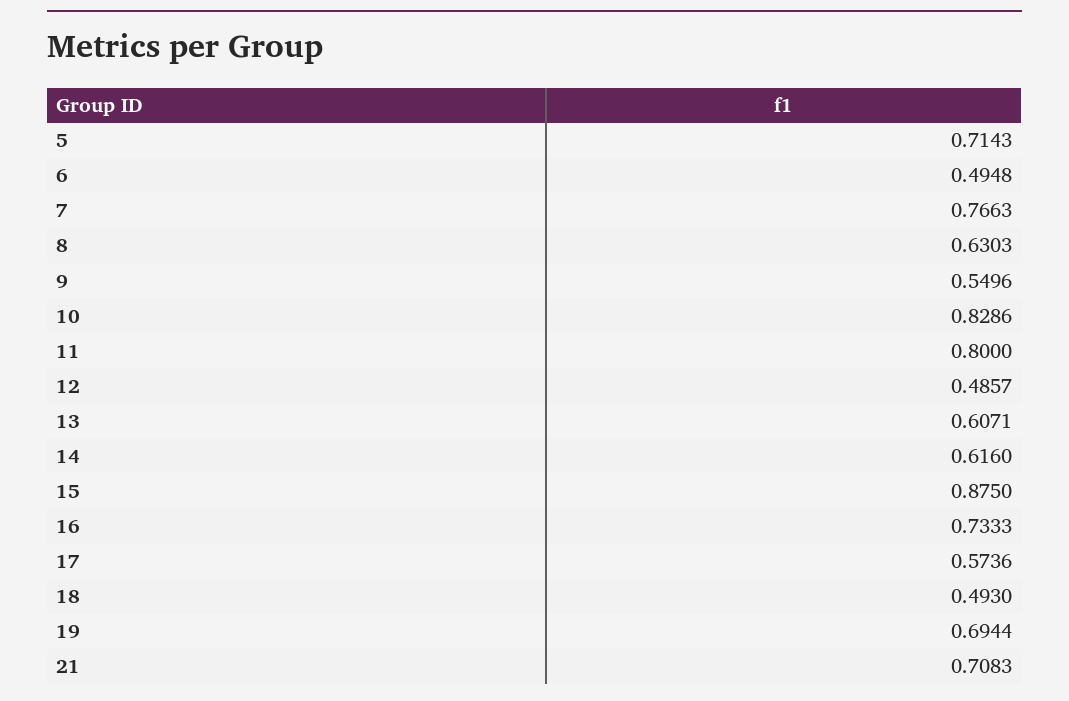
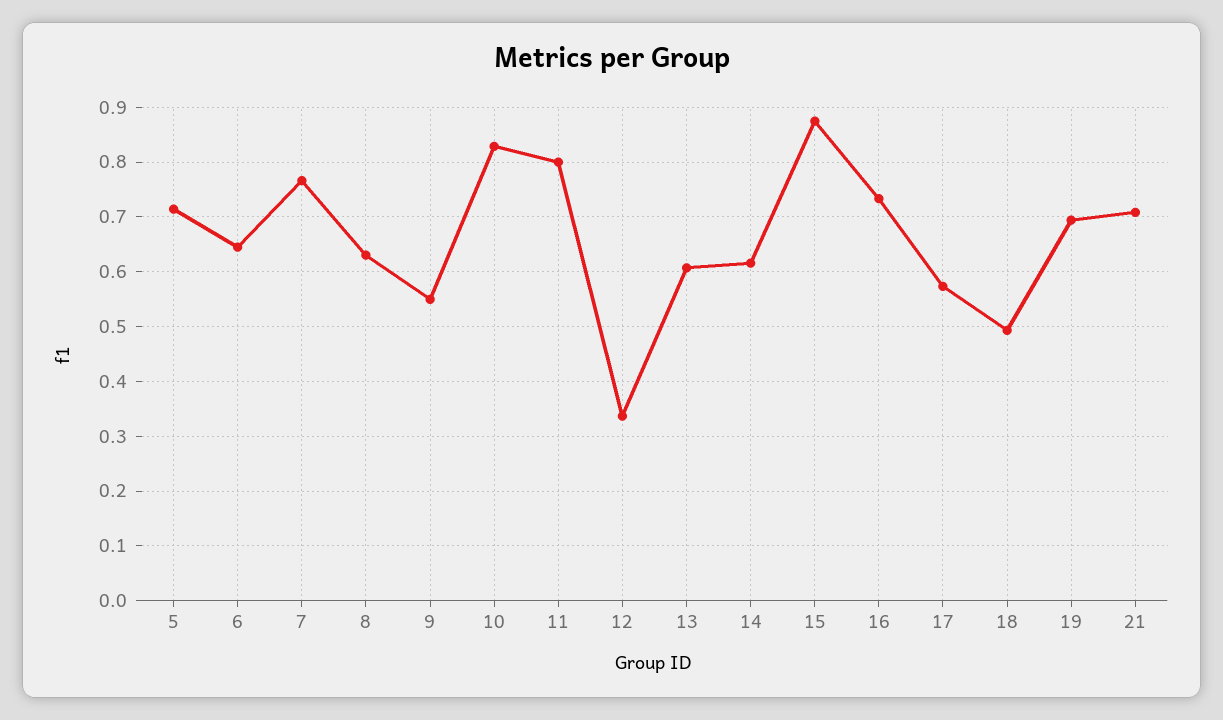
6: 0.4948 -> 0.64
12: 0.4857 -> 0.34

